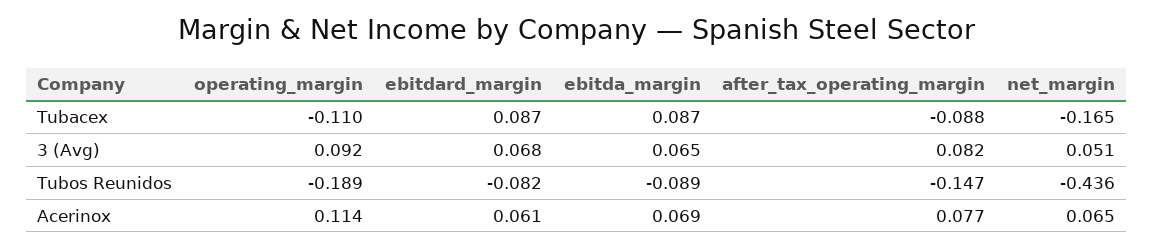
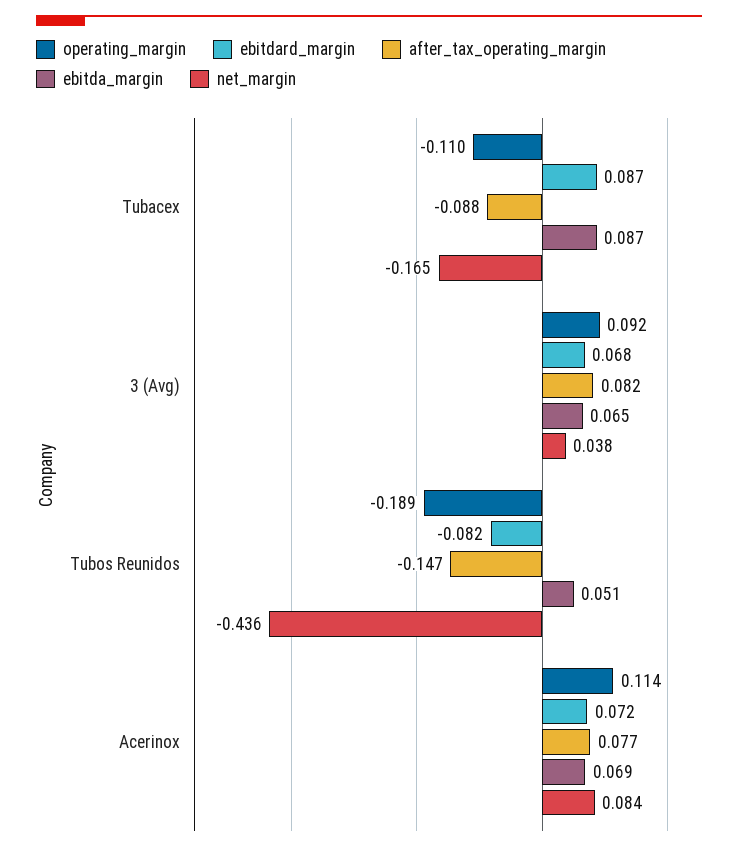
net_margin, 3 (Avg): 0.051 -> 0.038
ebitda_margin, Tubos Reunidos: -0.089 -> 0.051
ebitdard_margin, Acerinox: 0.061 -> 0.072
net_margin, Acerinox: 0.065 -> 0.084

